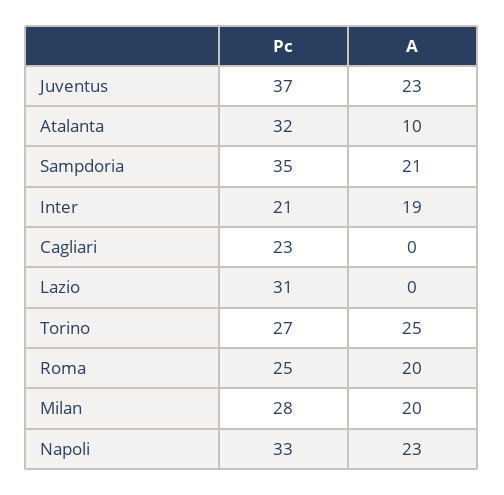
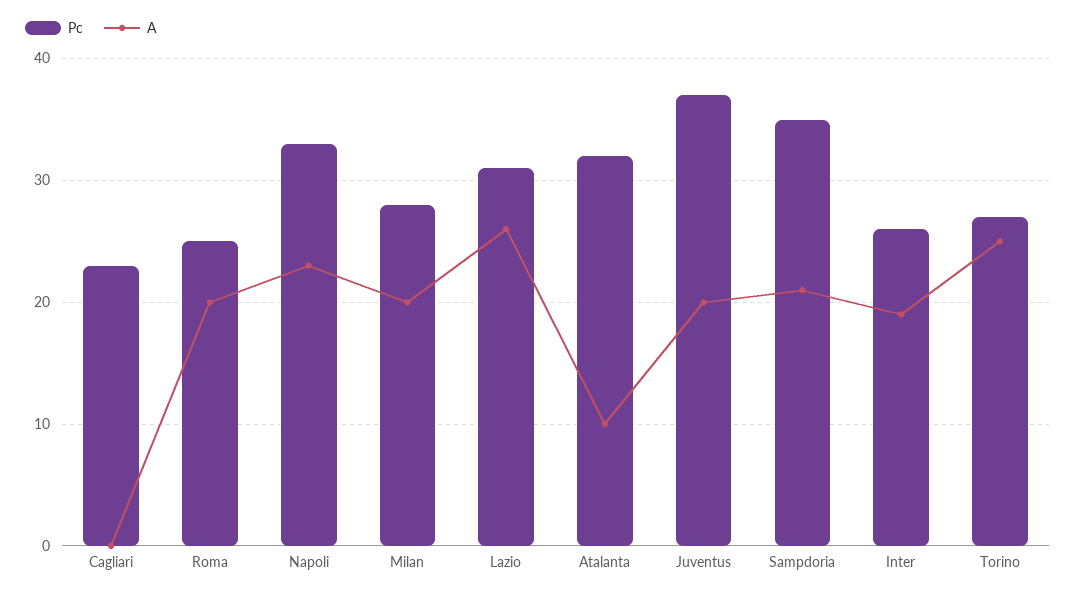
A, Juventus: 23 -> 20
Pc, Inter: 21 -> 26
A, Lazio: 0 -> 26

